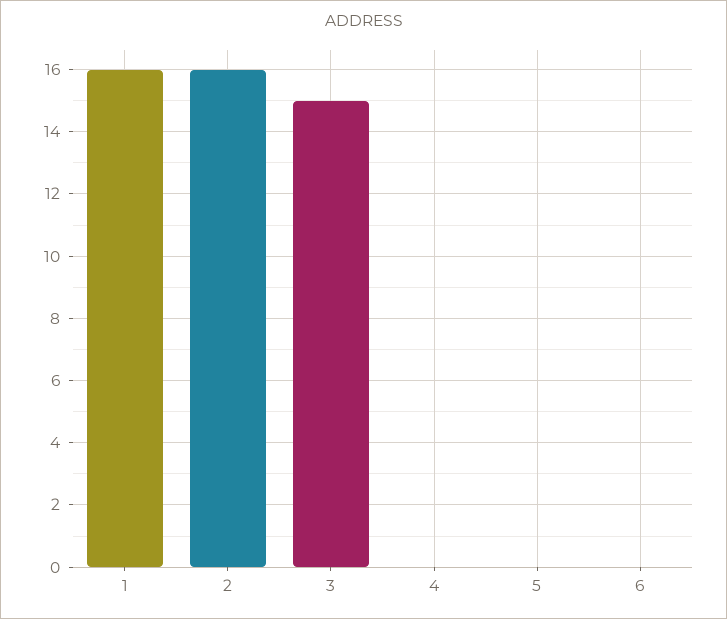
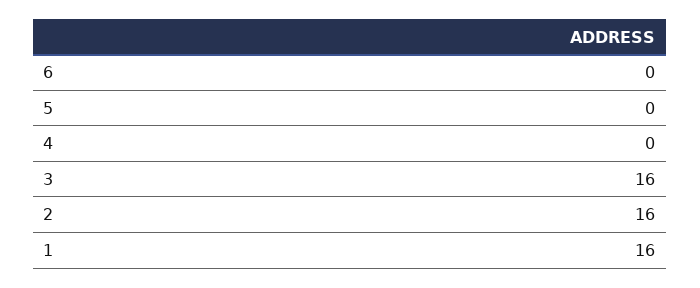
3: 15 -> 16

